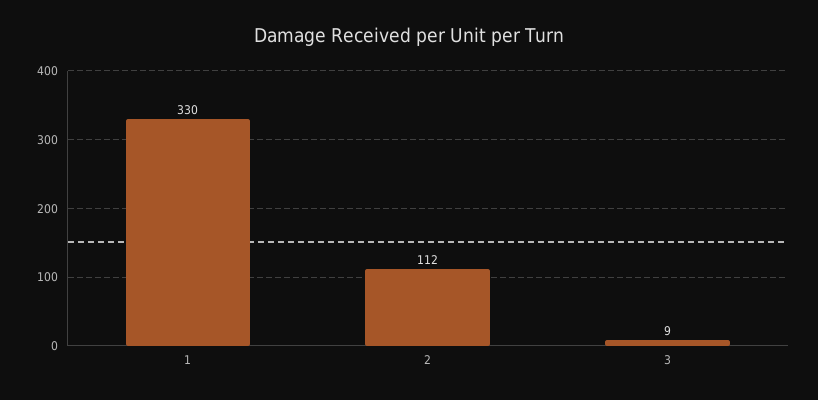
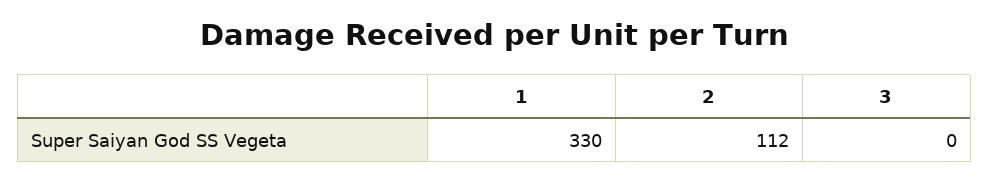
3: 9 -> 0

